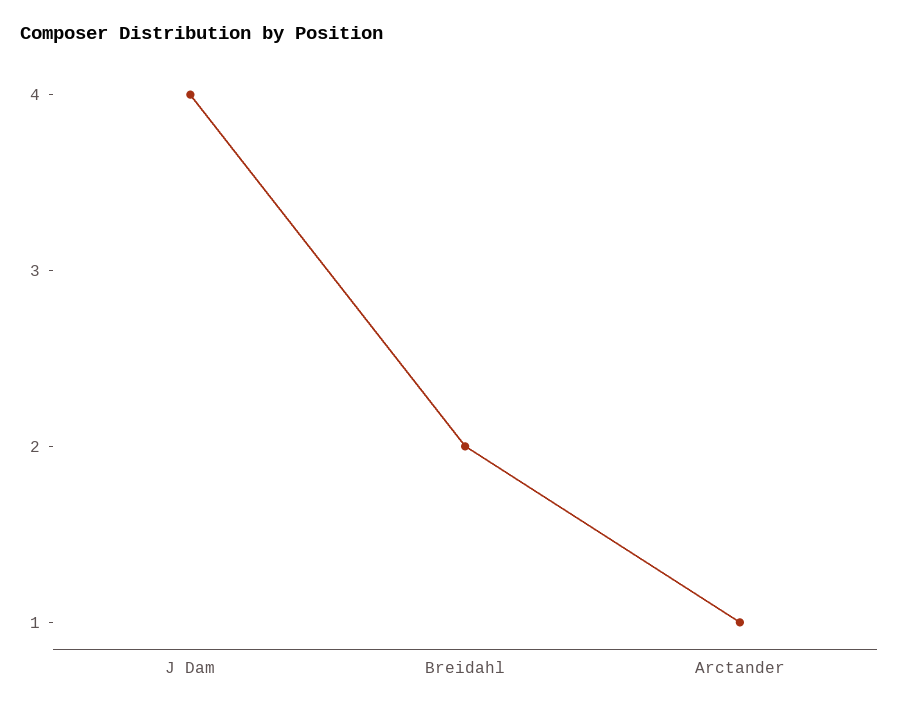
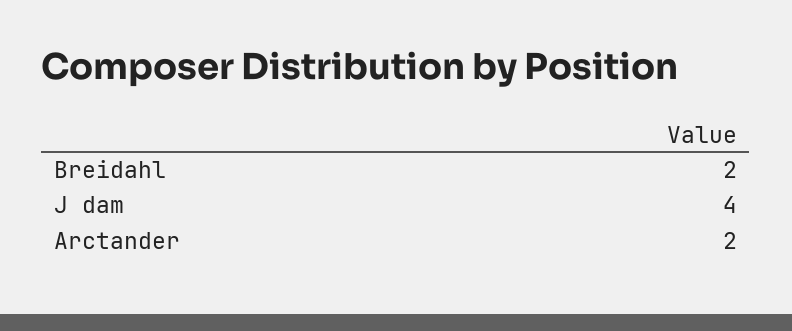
Arctander: 1 -> 2

